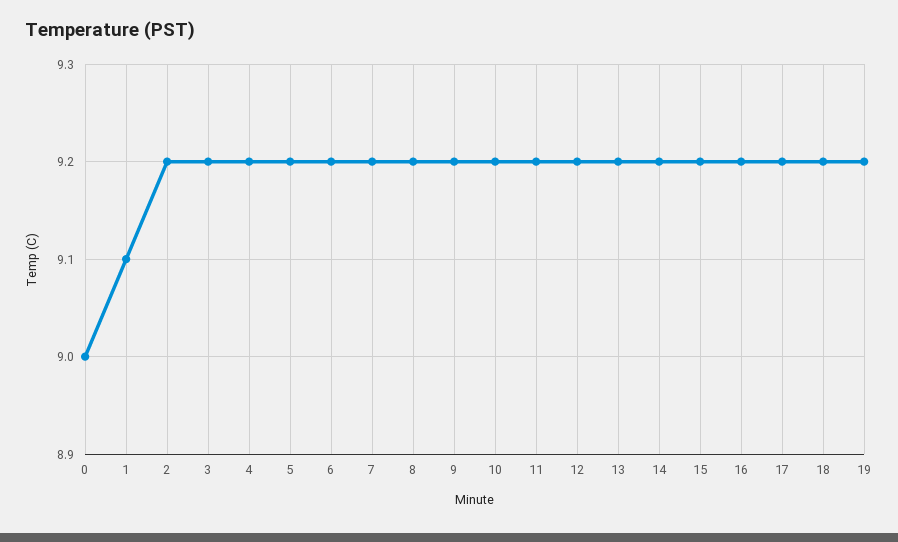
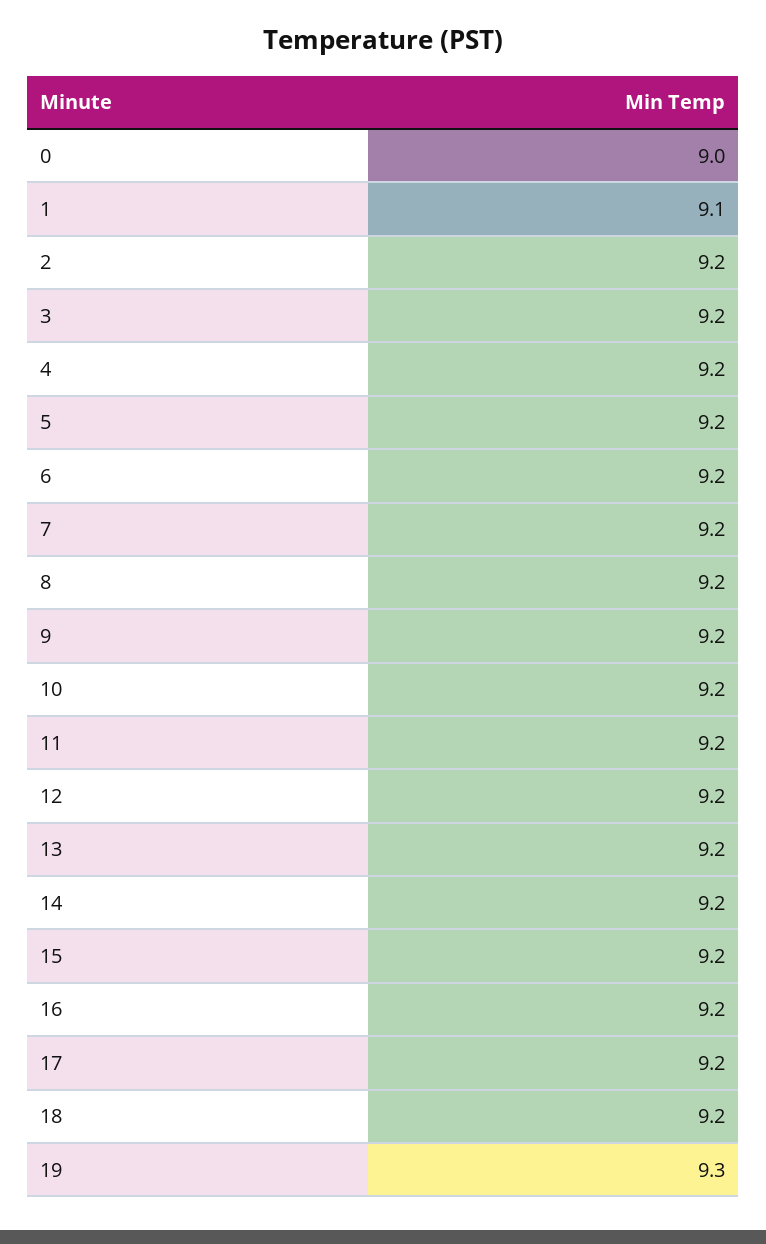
19: 9.2 -> 9.3

